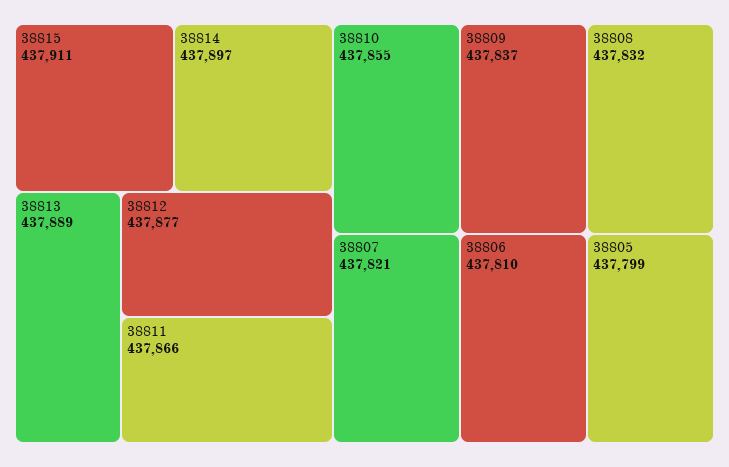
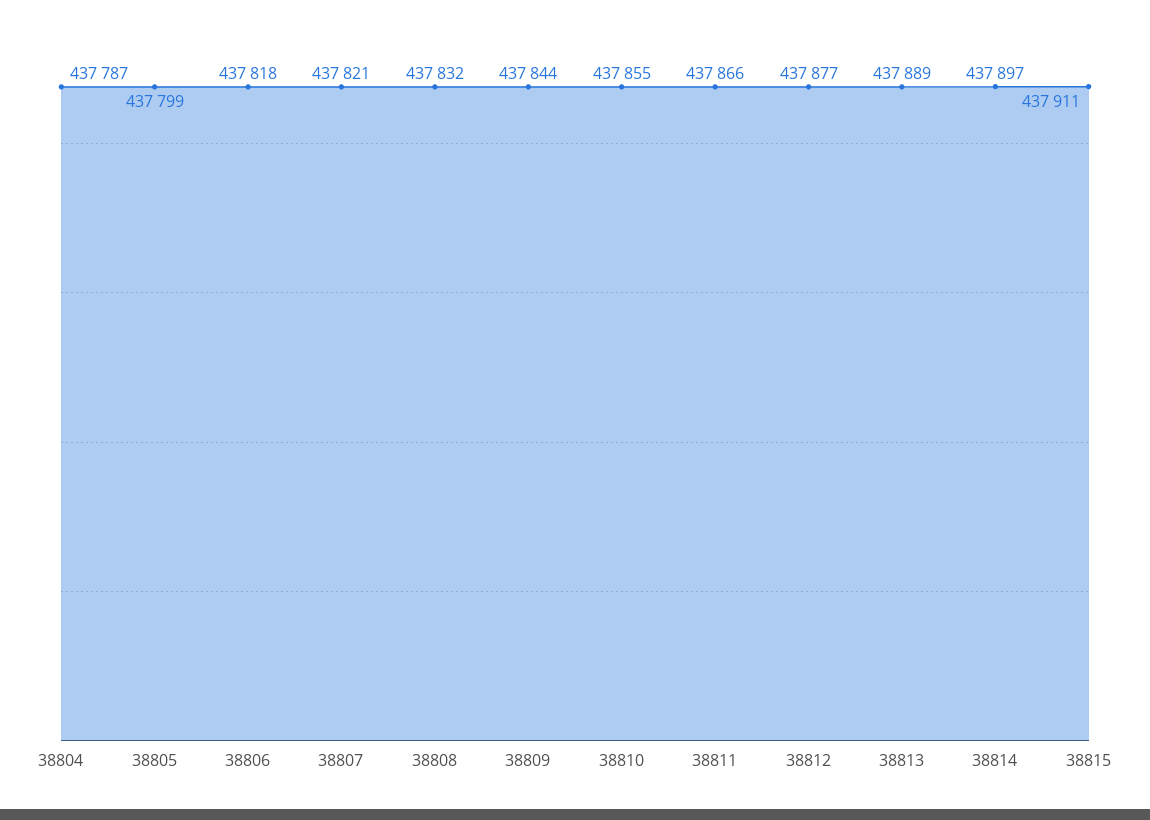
38809: 437837 -> 437844
38806: 437810 -> 437818
38804: none -> 437787

